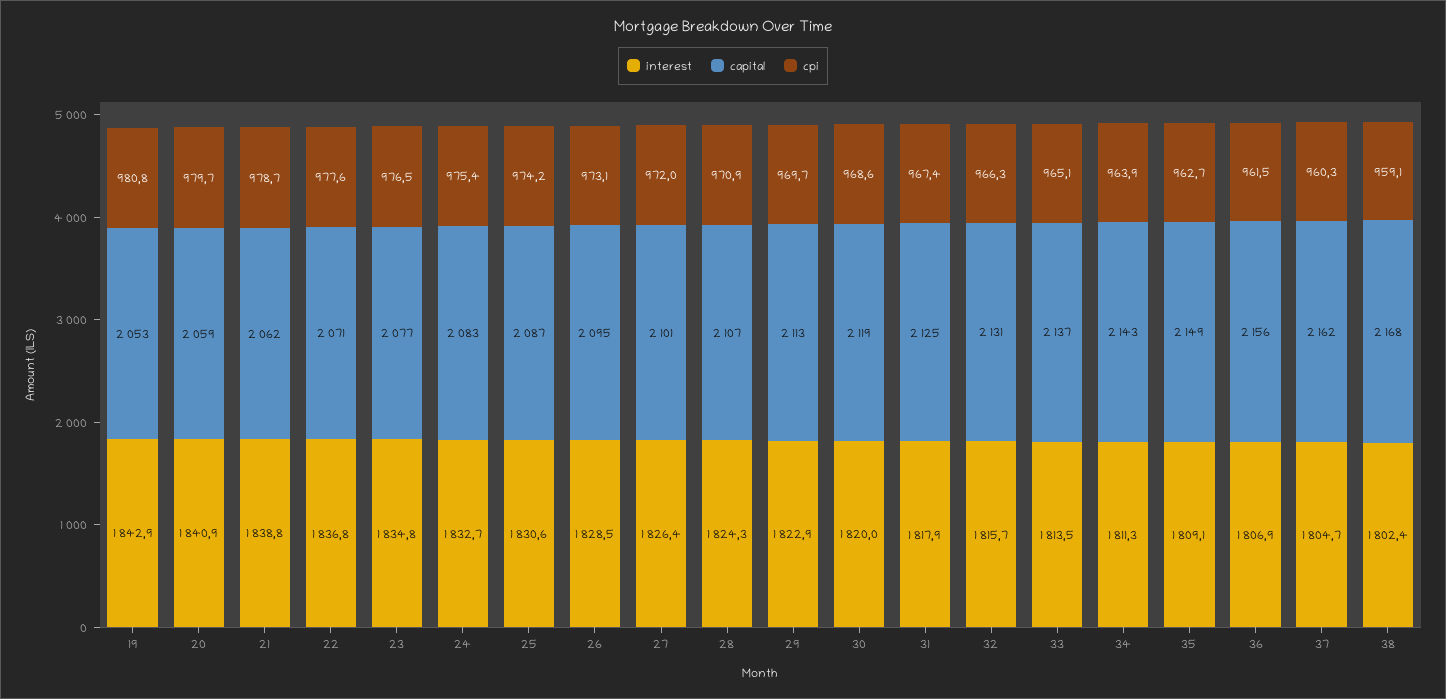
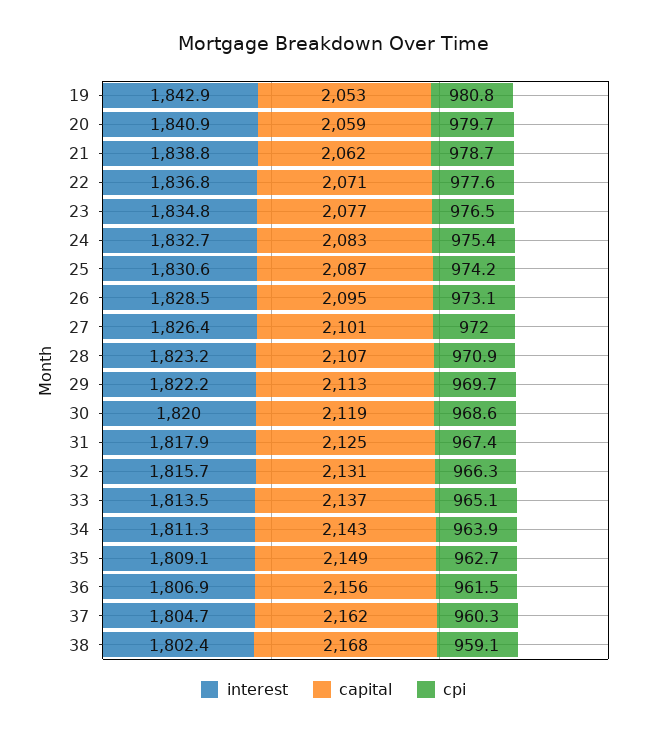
interest, 28: 1824.3 -> 1823.2
interest, 29: 1822.9 -> 1822.2

